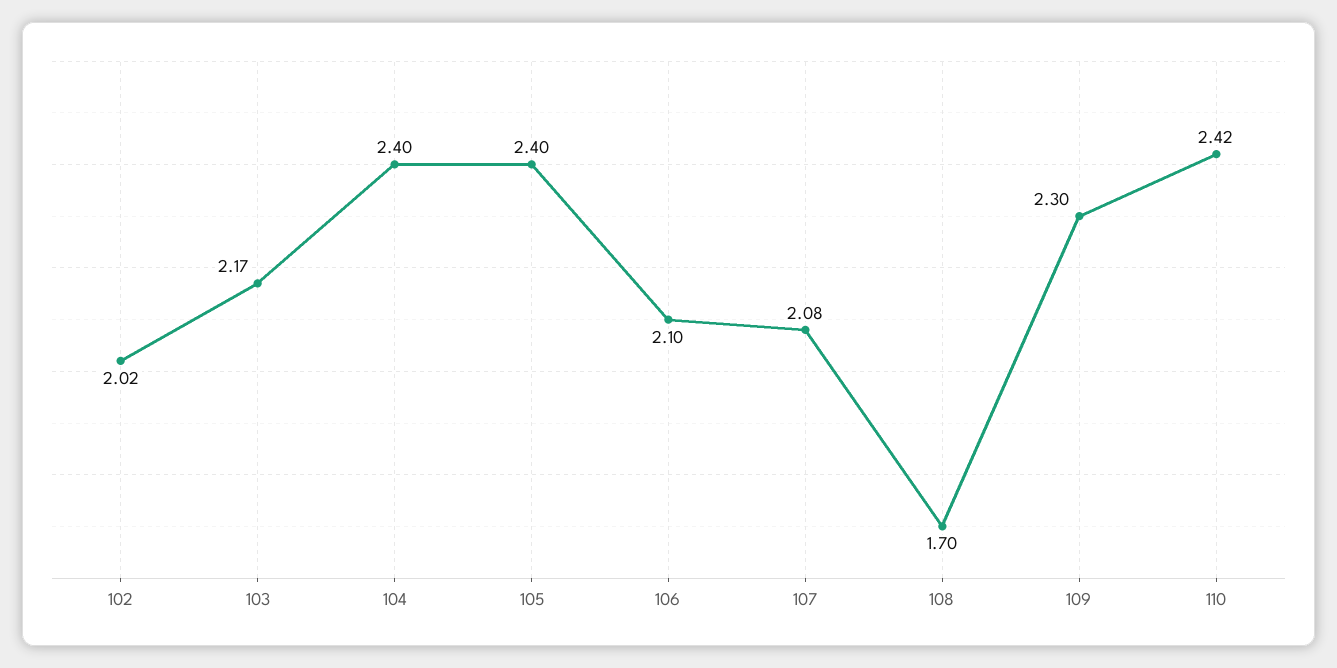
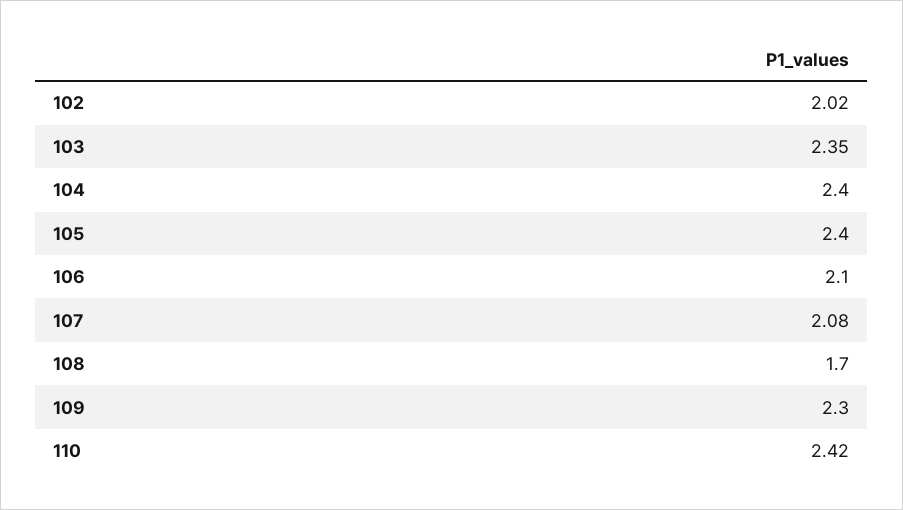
103: 2.17 -> 2.35

